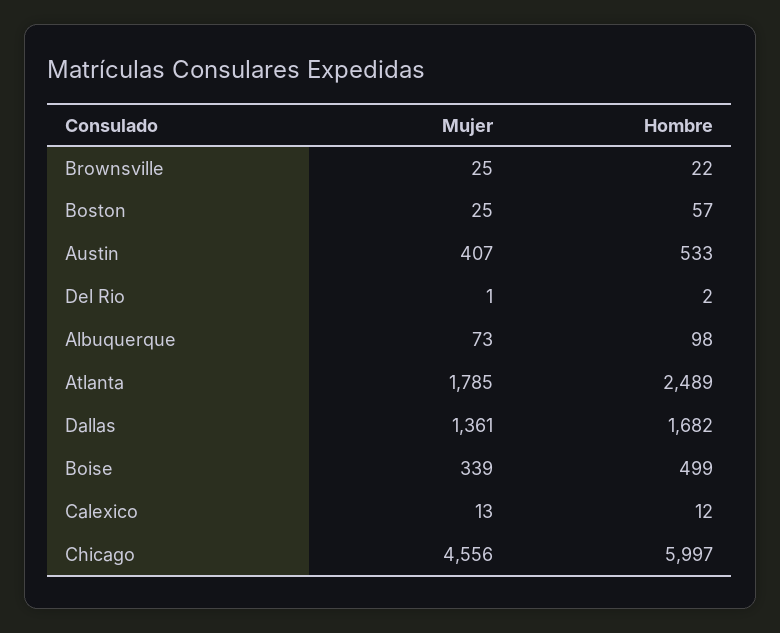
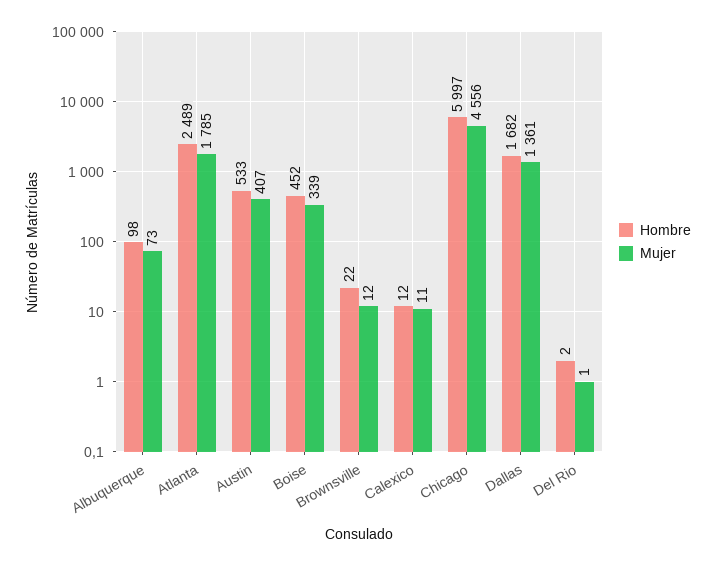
Mujer, Brownsville: 25 -> 12
Mujer, Boston: 25 -> none
Hombre, Boston: 57 -> none
Hombre, Boise: 499 -> 452
Mujer, Calexico: 13 -> 11

